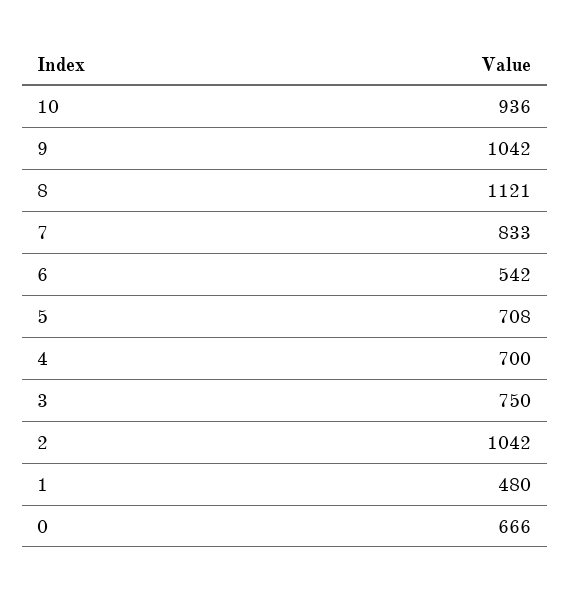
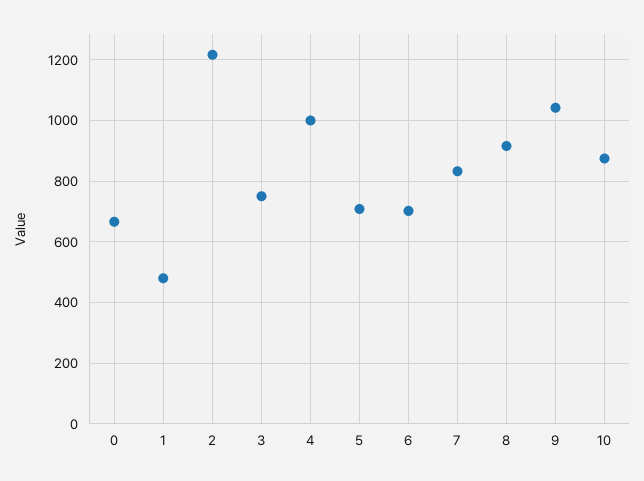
10: 936 -> 880
8: 1121 -> 920
6: 542 -> 700
4: 700 -> 1000
2: 1042 -> 1220

